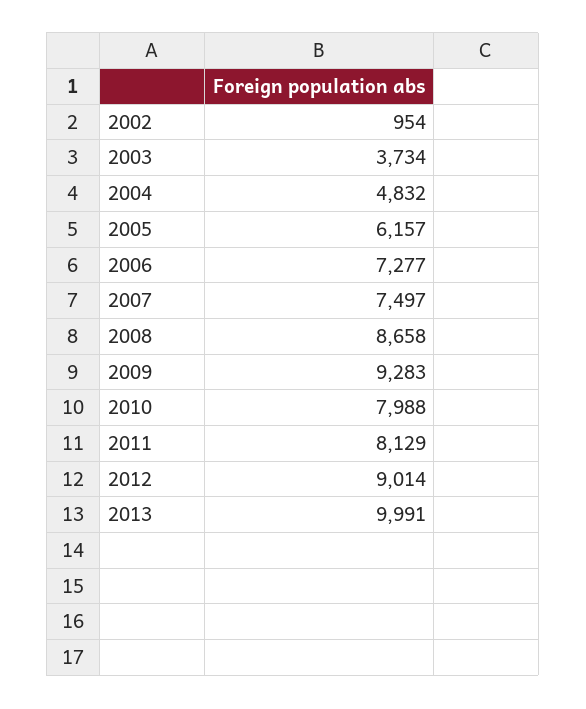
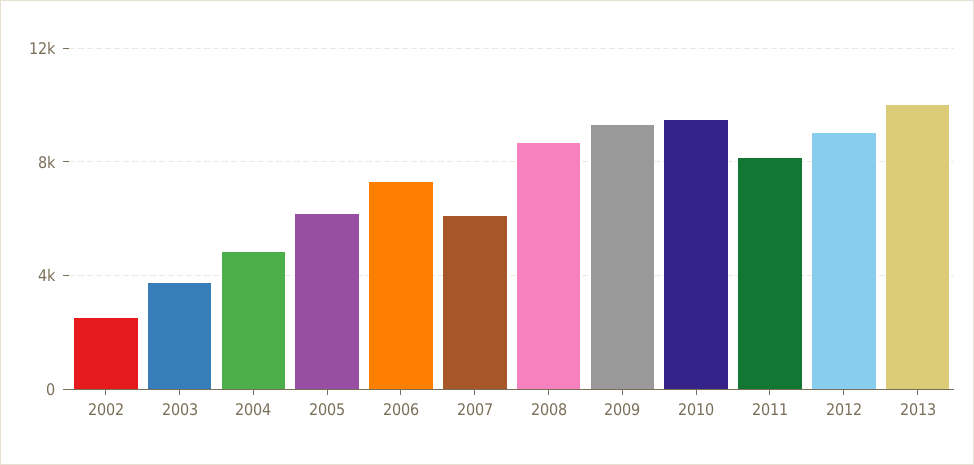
2002: 954 -> 2500
2007: 7497 -> 6000
2010: 7988 -> 9500

